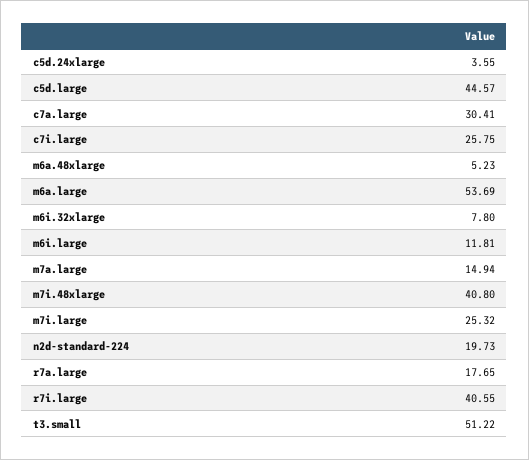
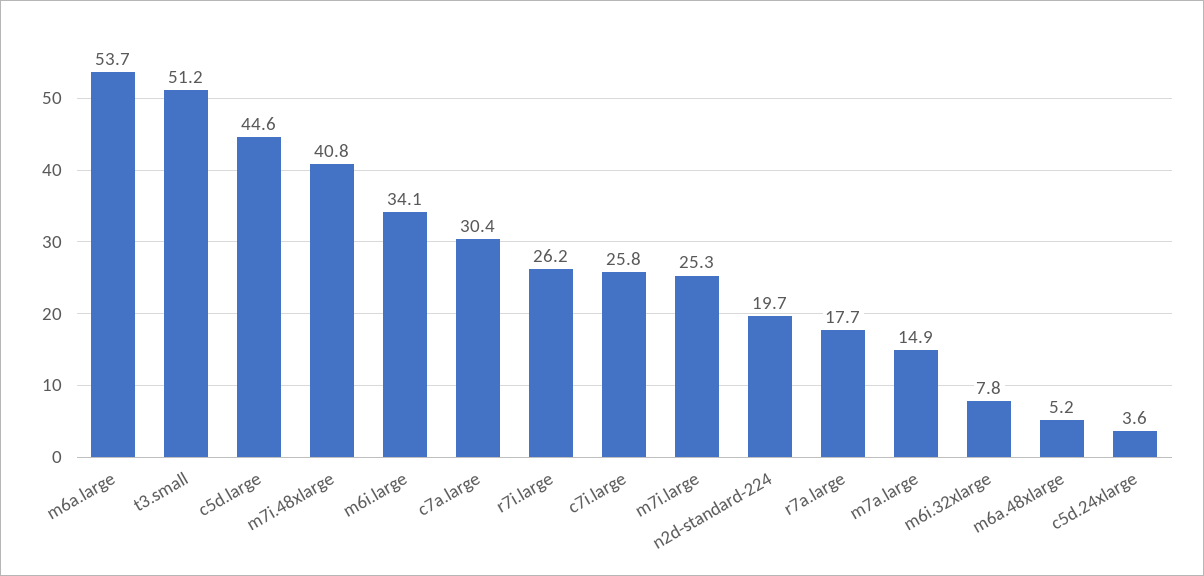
m6i.large: 11.81 -> 34.1
r7i.large: 40.55 -> 26.2

